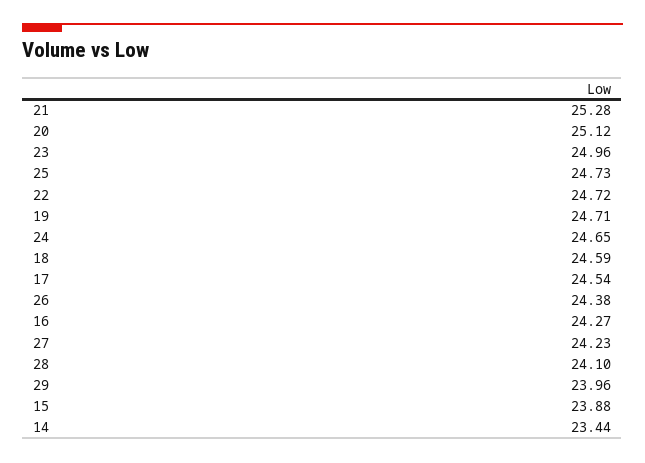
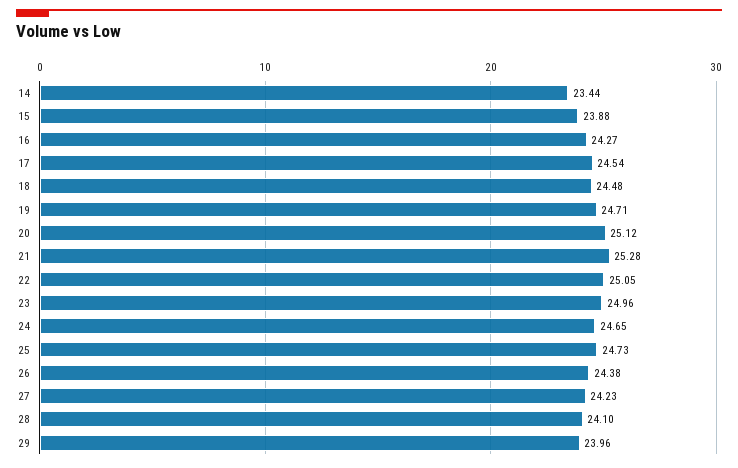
22: 24.72 -> 25.05
18: 24.59 -> 24.48

